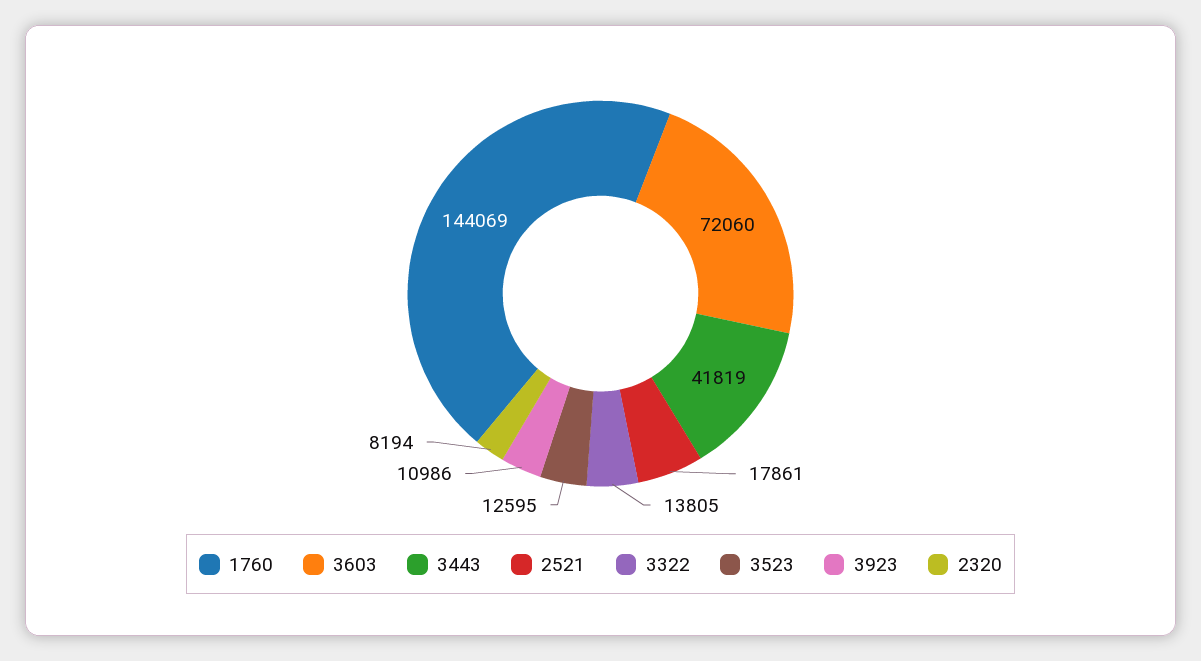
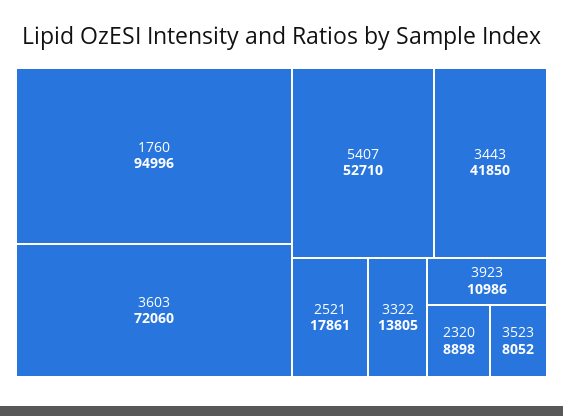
1760: 144069 -> 94996
3443: 41819 -> 41850
3523: 12595 -> 8052
2320: 8194 -> 8898
5407: none -> 52710

